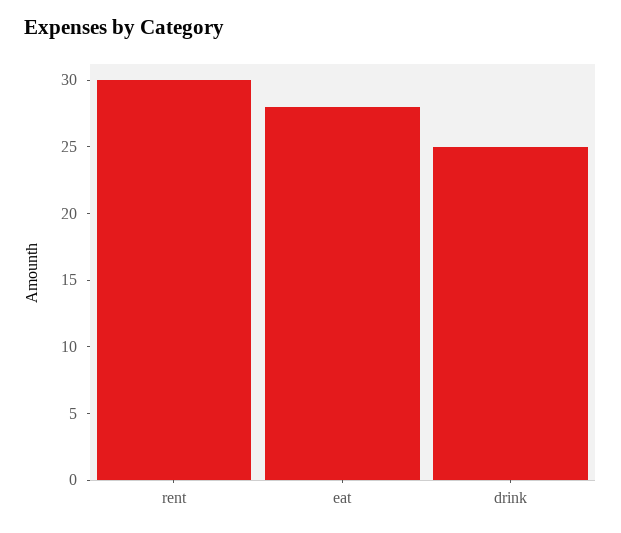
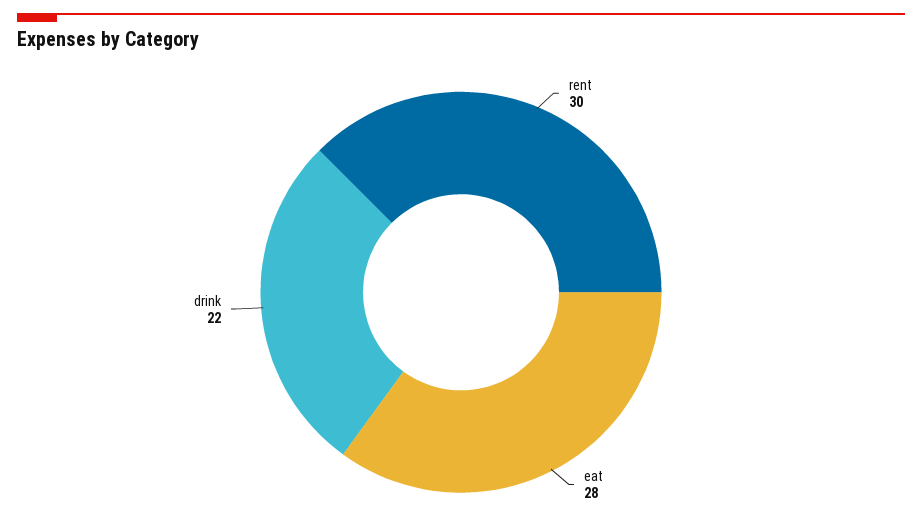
drink: 25 -> 22

